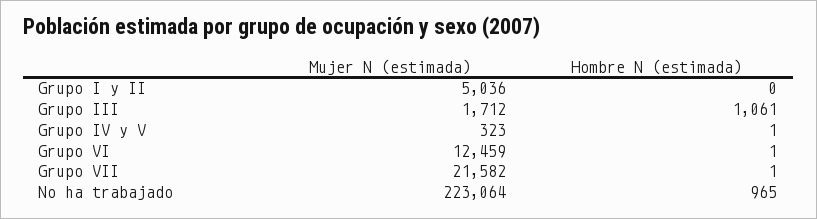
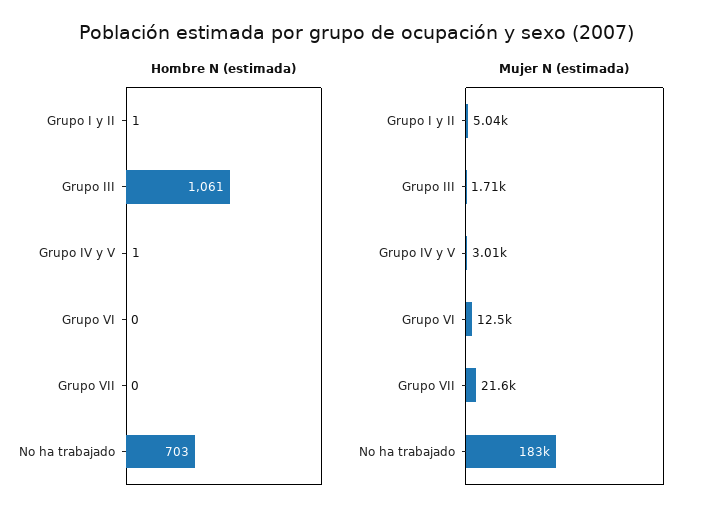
Hombre N (estimada), Grupo I y II: 0 -> 1
Mujer N (estimada), Grupo IV y V: 323 -> 3010
Hombre N (estimada), Grupo VI: 1 -> 0
Hombre N (estimada), Grupo VII: 1 -> 0
Mujer N (estimada), No ha trabajado: 223064 -> 183000
Hombre N (estimada), No ha trabajado: 965 -> 703

